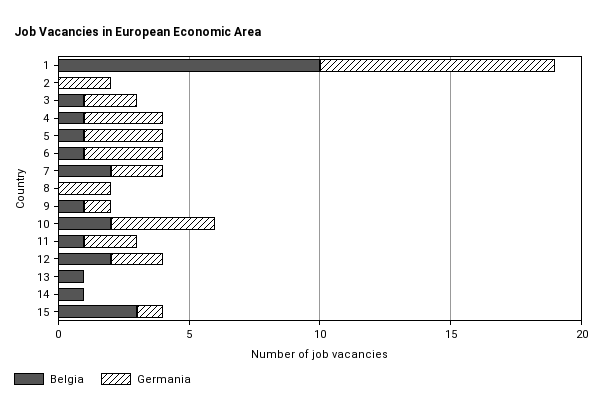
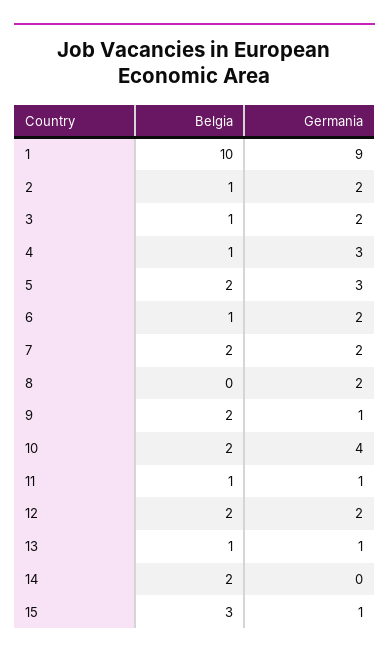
Belgia, 2: 0 -> 1
Belgia, 5: 1 -> 2
Germania, 6: 3 -> 2
Belgia, 9: 1 -> 2
Germania, 11: 2 -> 1
Germania, 13: 0 -> 1
Belgia, 14: 1 -> 2

